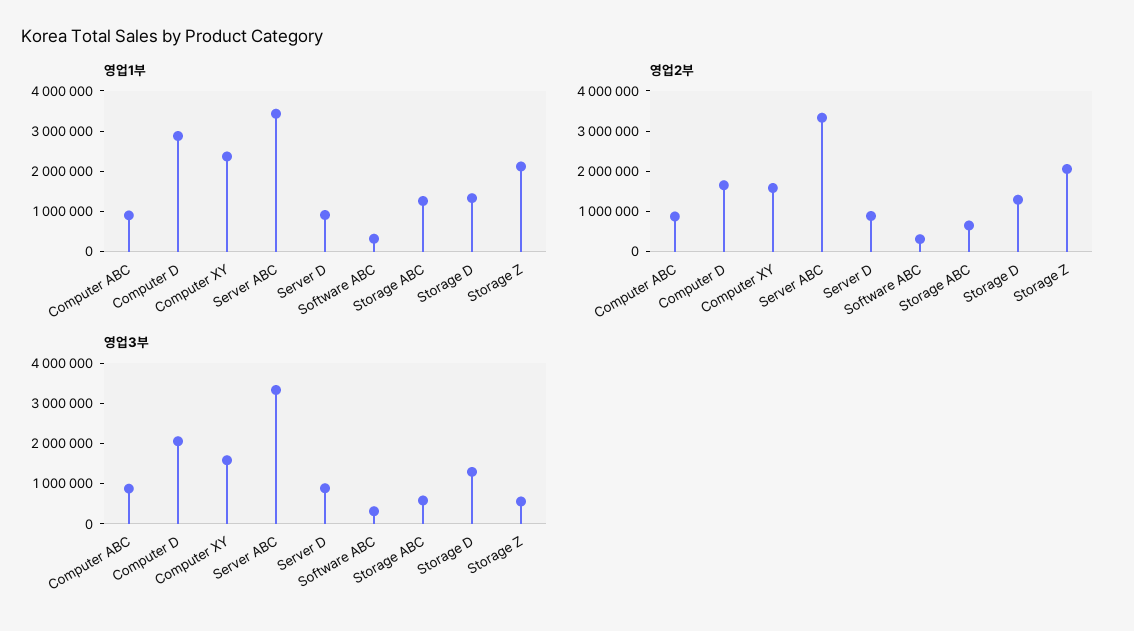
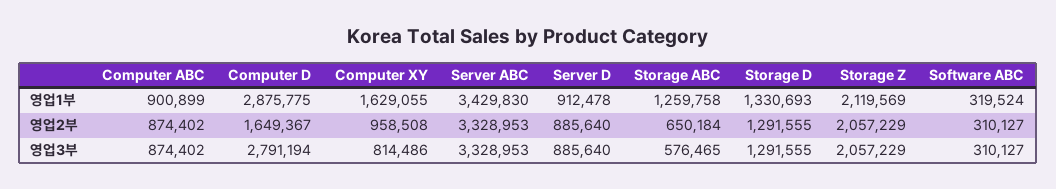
영업1부, Computer XY: 2400000 -> 1629055
영업2부, Computer XY: 1600000 -> 958508
영업3부, Computer D: 2000000 -> 2791194
영업3부, Computer XY: 1600000 -> 814486
영업3부, Storage Z: 600000 -> 2057229

